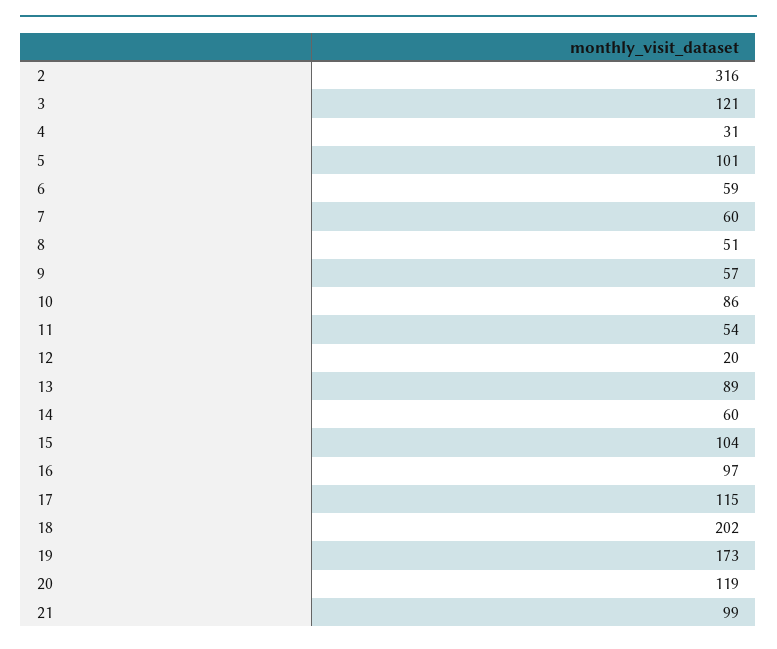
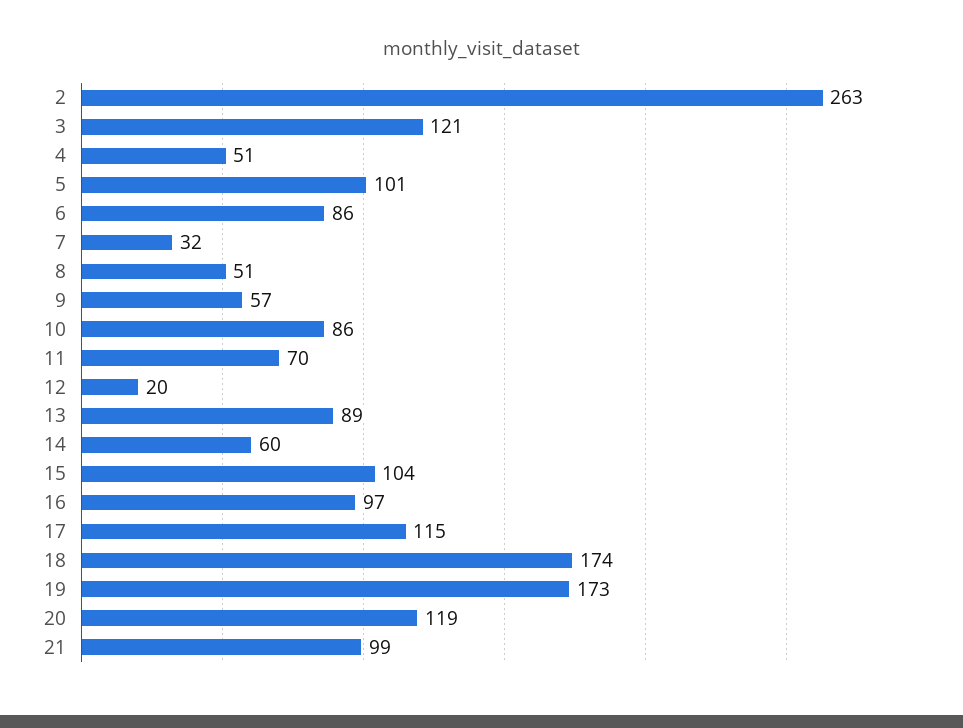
2: 316 -> 263
4: 31 -> 51
6: 59 -> 86
7: 60 -> 32
11: 54 -> 70
18: 202 -> 174

